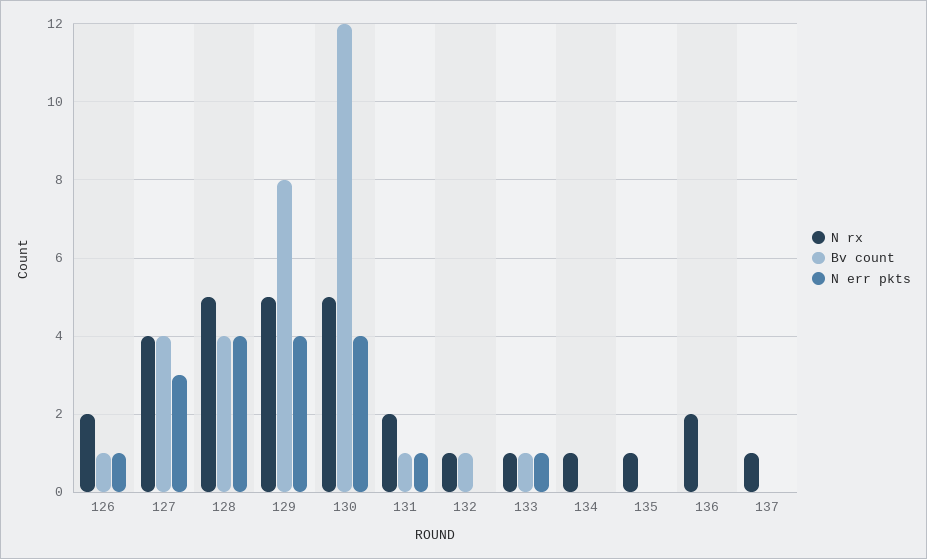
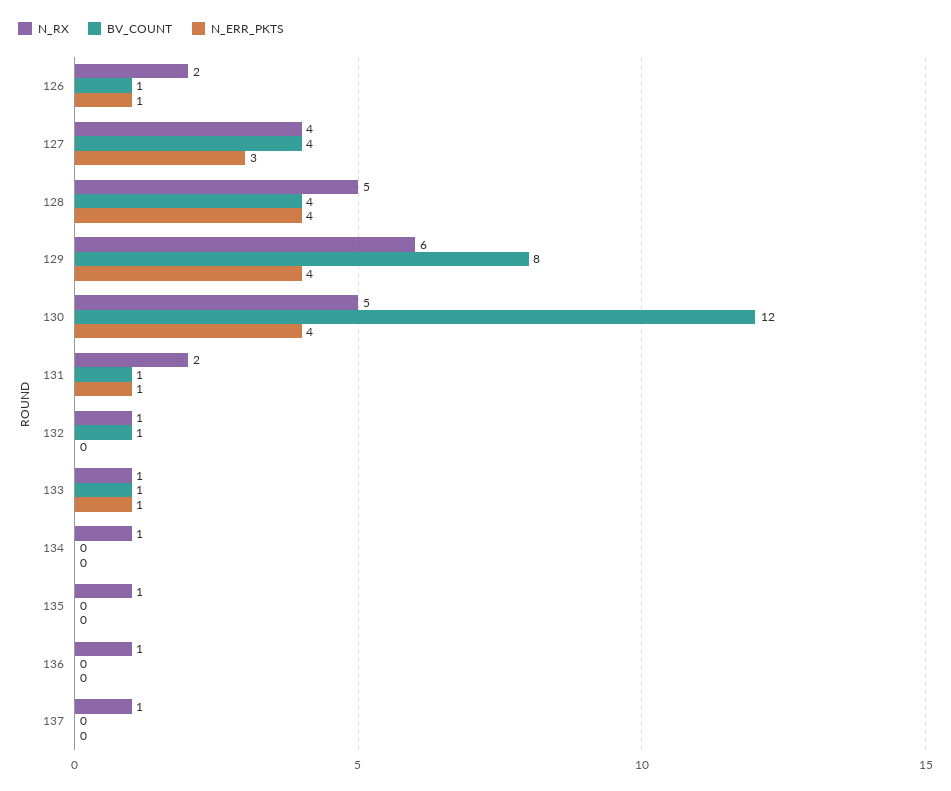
N rx, 129: 5 -> 6
N rx, 136: 2 -> 1

